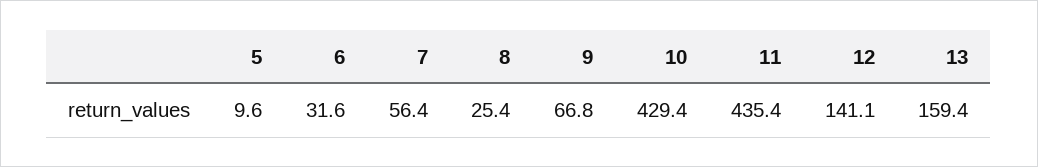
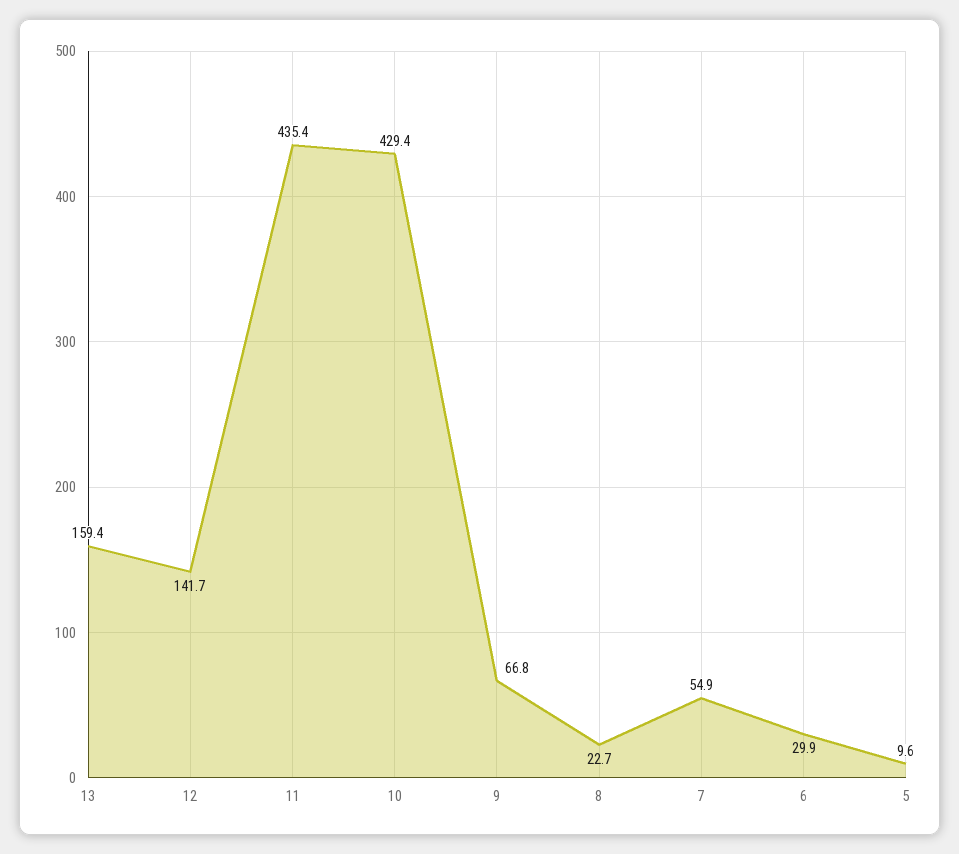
6: 31.6 -> 29.9
7: 56.4 -> 54.9
8: 25.4 -> 22.7
12: 141.1 -> 141.7

